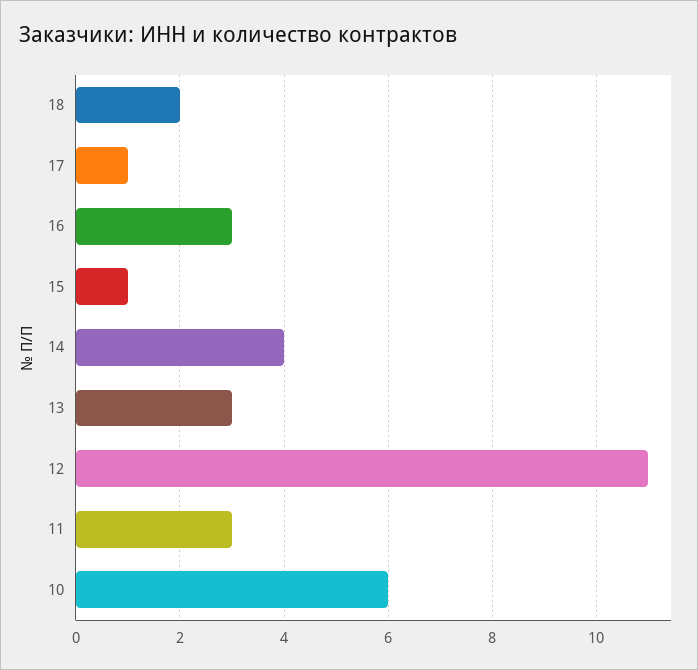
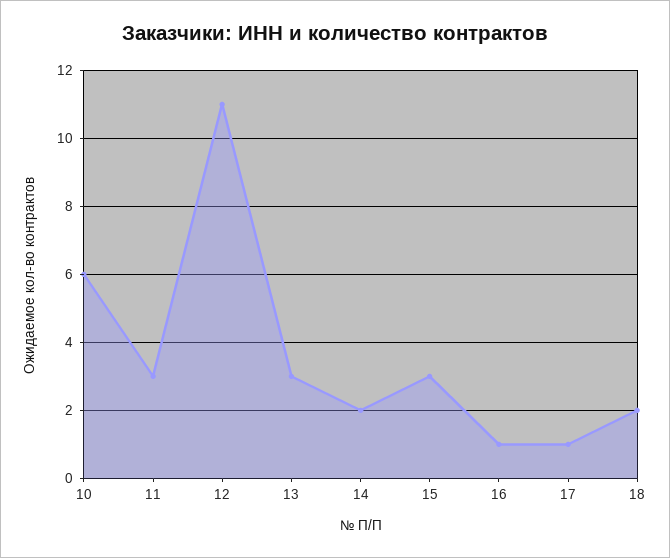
16: 3 -> 1
15: 1 -> 3
14: 4 -> 2

